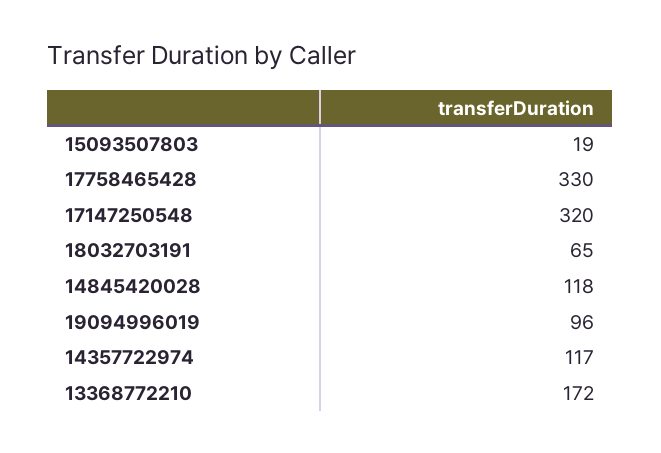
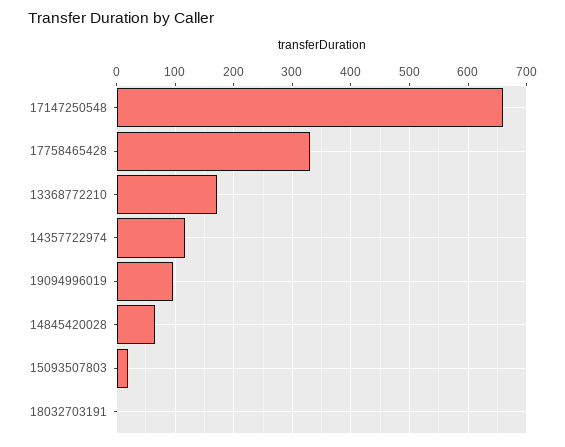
17147250548: 320 -> 660
18032703191: 65 -> 0
14845420028: 118 -> 60

